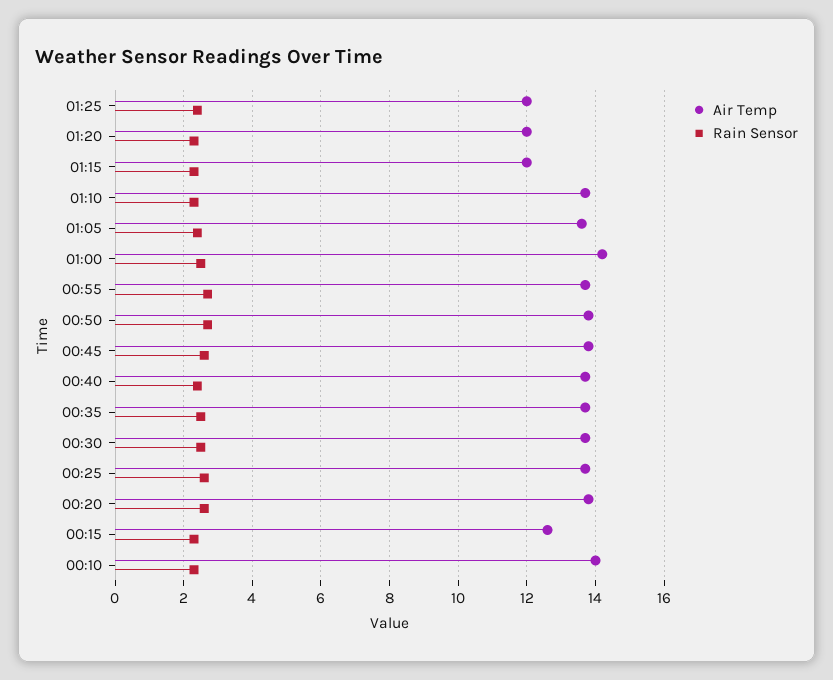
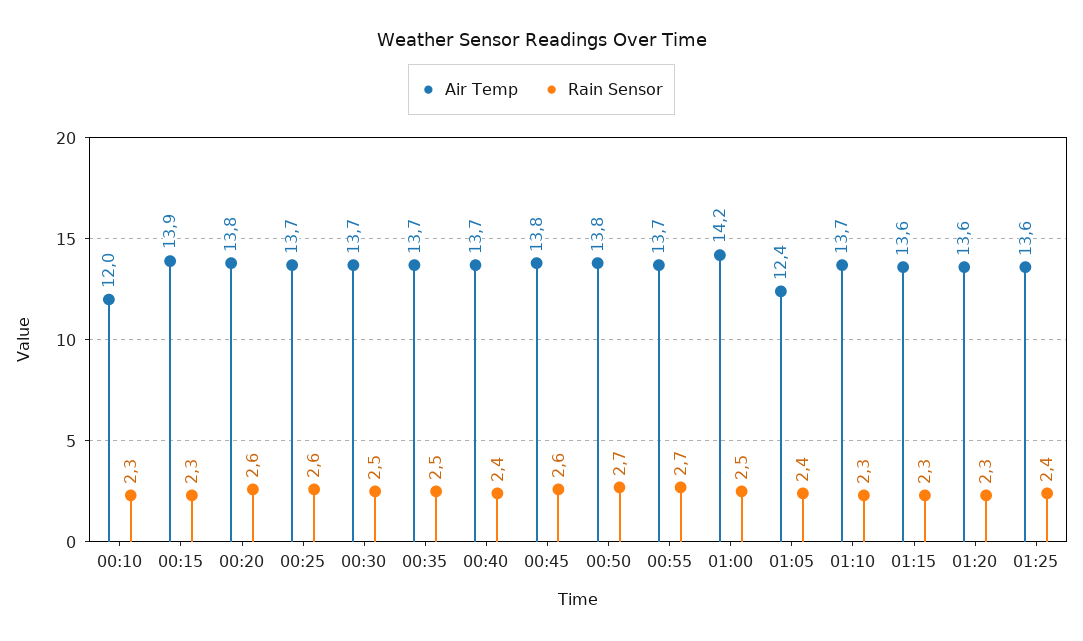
Air Temp, 01:25: 12 -> 13.6
Air Temp, 01:20: 12 -> 13.6
Air Temp, 01:15: 12 -> 13.6
Air Temp, 01:05: 13.5 -> 12.4
Air Temp, 00:15: 12.5 -> 13.9
Air Temp, 00:10: 14 -> 12

